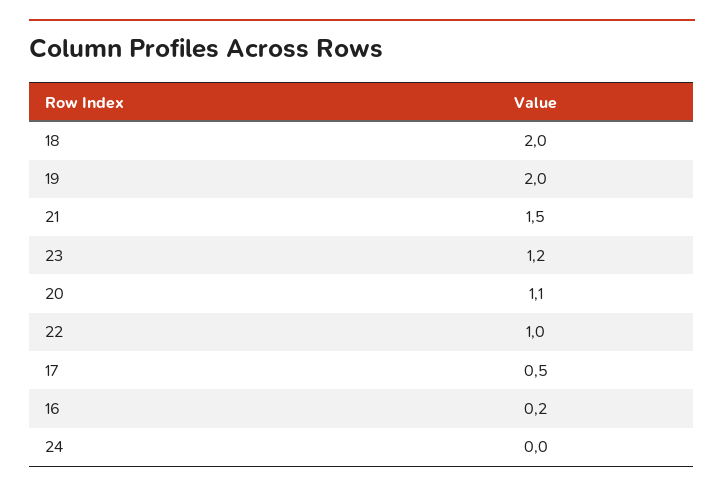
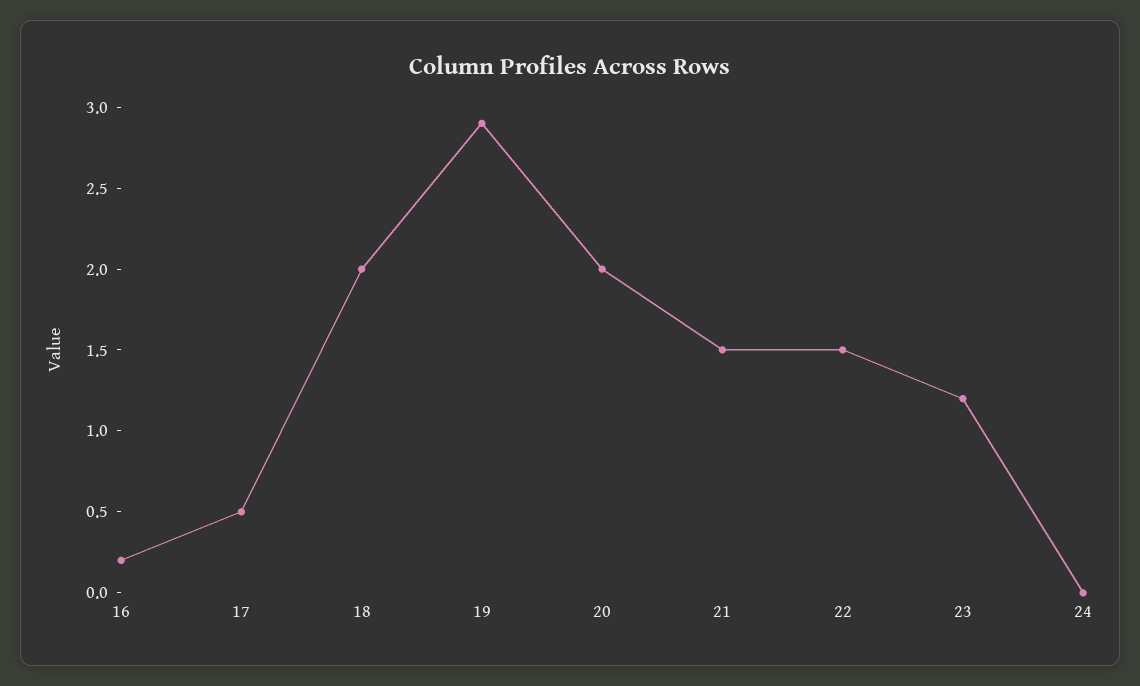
19: 2 -> 2.9
20: 1.1 -> 2
22: 1 -> 1.5

